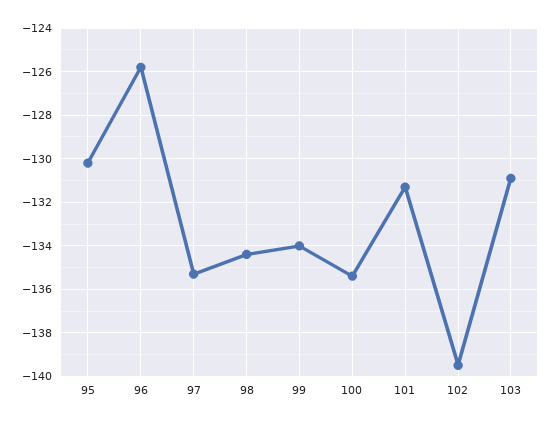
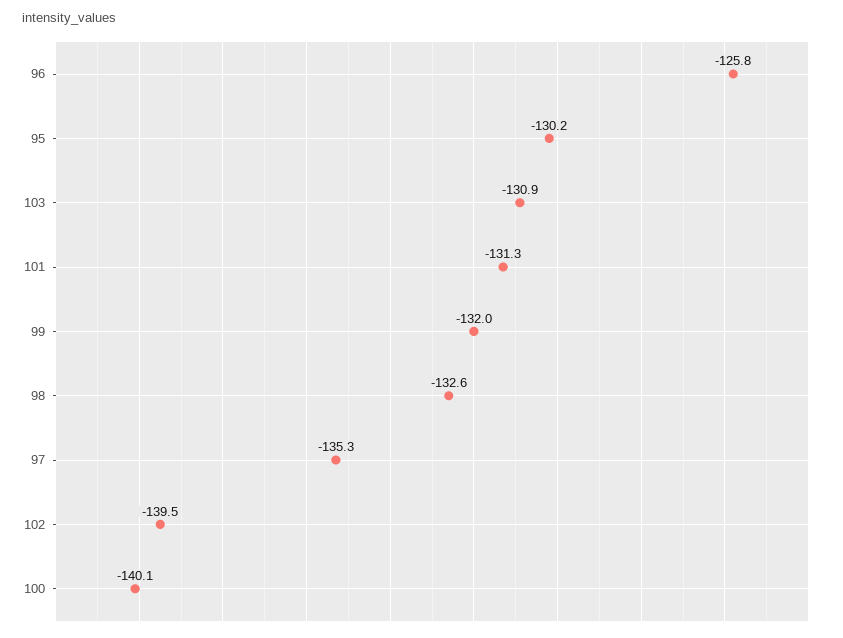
98: -134.5 -> -132.6
99: -134 -> -132
100: -135.5 -> -140.1

